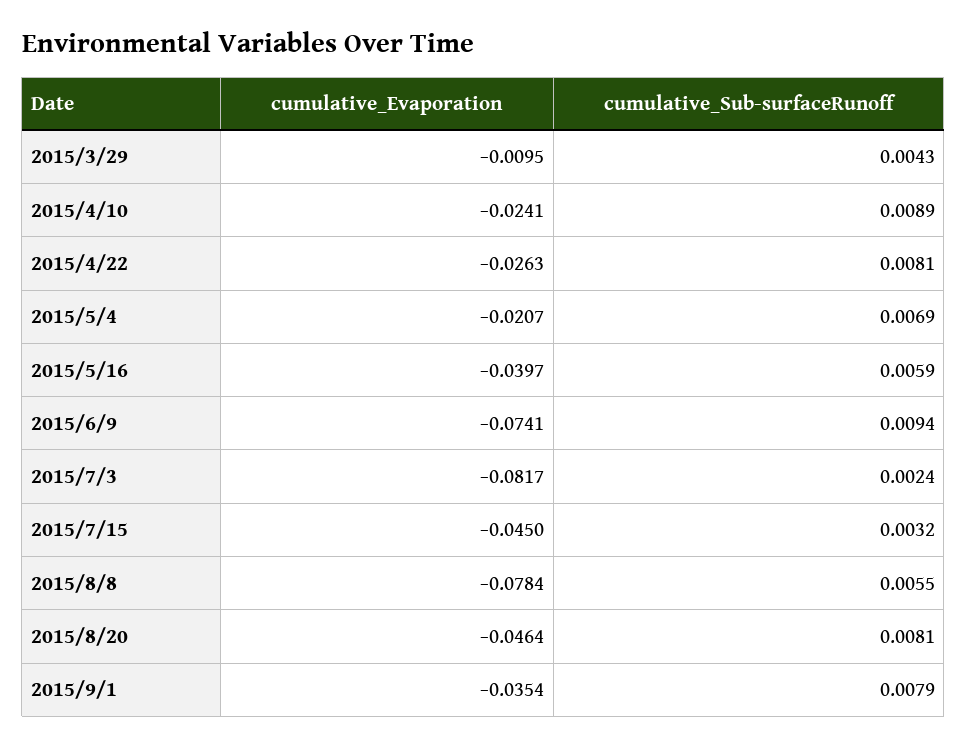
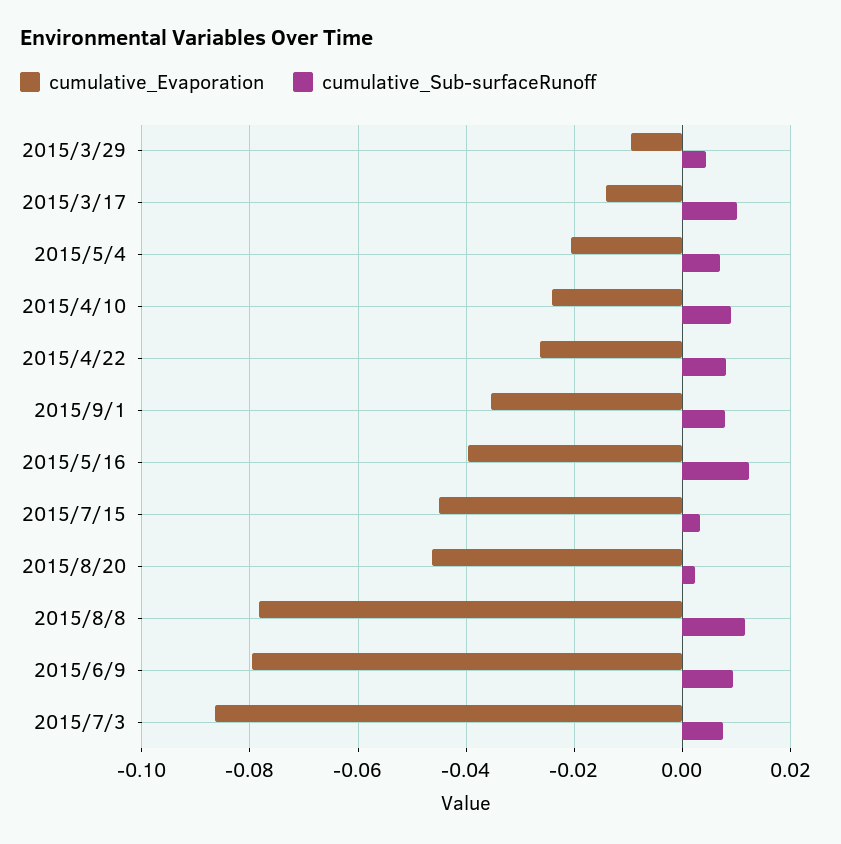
cumulative_Sub-surfaceRunoff, 2015/5/16: 0.0059 -> 0.012
cumulative_Evaporation, 2015/6/9: -0.0741 -> -0.08
cumulative_Evaporation, 2015/7/3: -0.0817 -> -0.086
cumulative_Sub-surfaceRunoff, 2015/7/3: 0.0024 -> 0.008
cumulative_Sub-surfaceRunoff, 2015/8/8: 0.0055 -> 0.012
cumulative_Sub-surfaceRunoff, 2015/8/20: 0.0081 -> 0.002
cumulative_Evaporation, 2015/3/17: none -> -0.014
cumulative_Sub-surfaceRunoff, 2015/3/17: none -> 0.01

